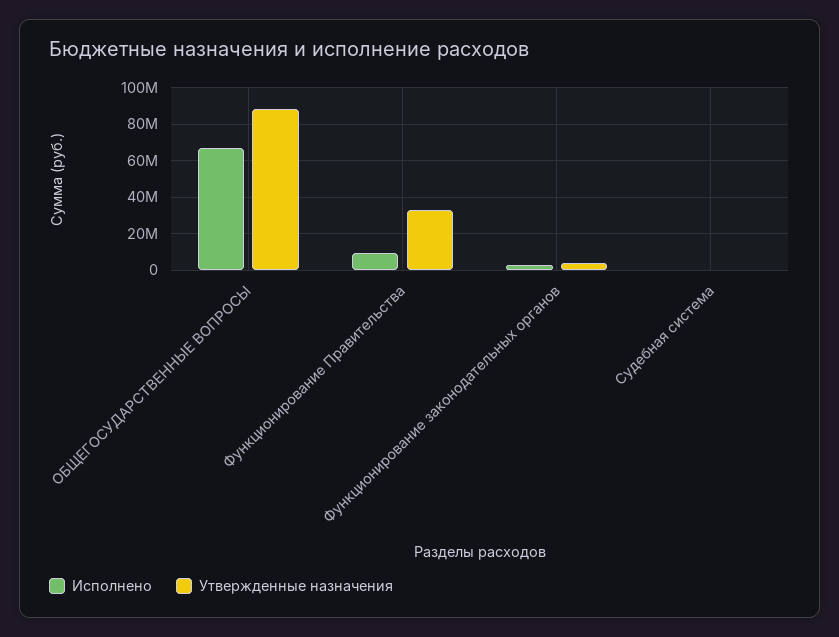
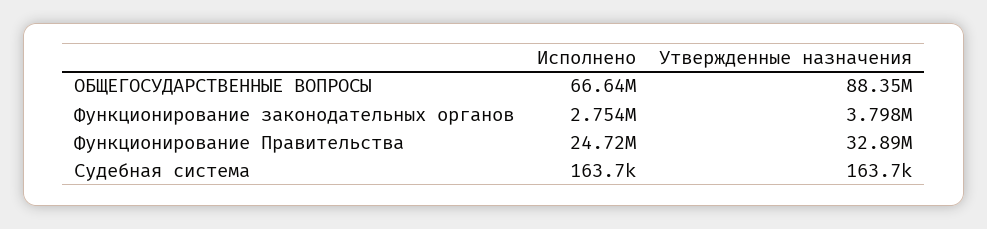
Исполнено, Функционирование Правительства: 10000000 -> 24720000

